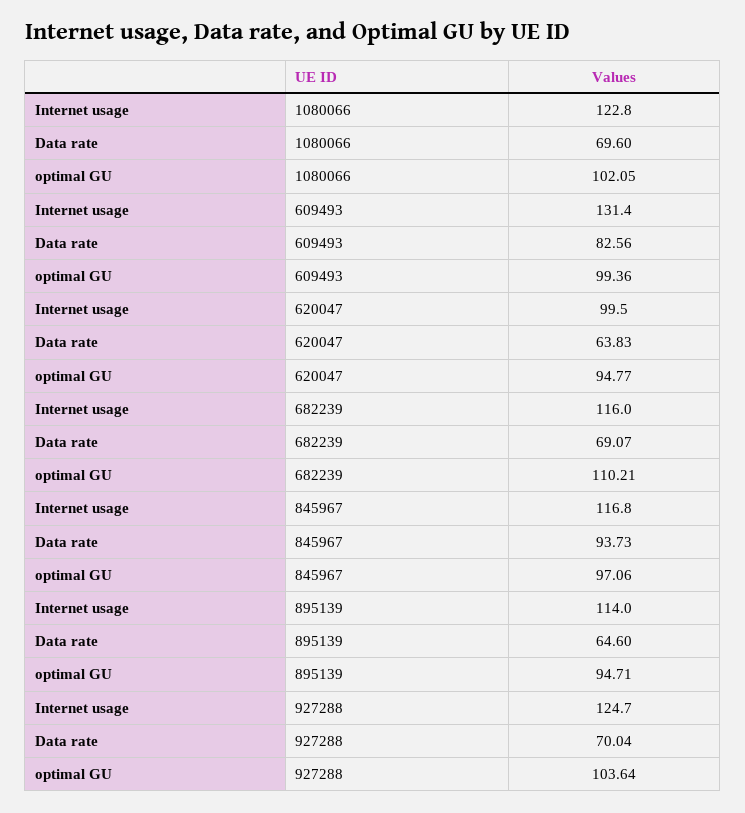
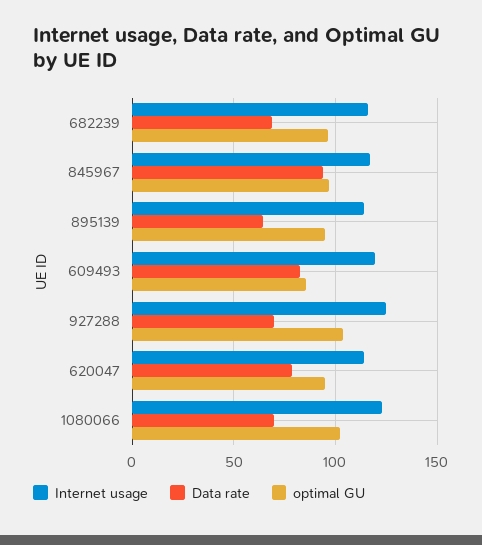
Internet usage, 609493: 131.4 -> 120
optimal GU, 609493: 99.36 -> 85
Internet usage, 620047: 99.5 -> 115
Data rate, 620047: 63.83 -> 80
optimal GU, 682239: 110.21 -> 95

